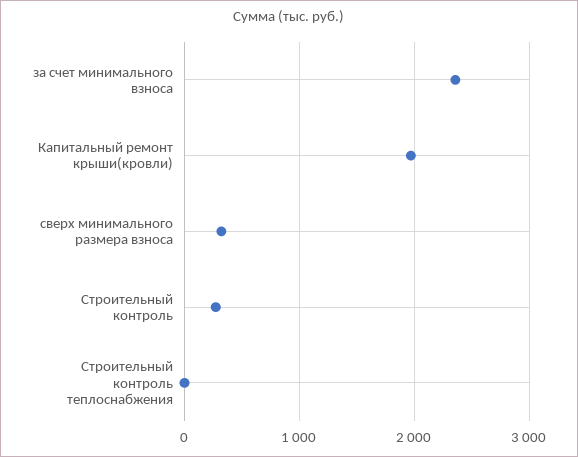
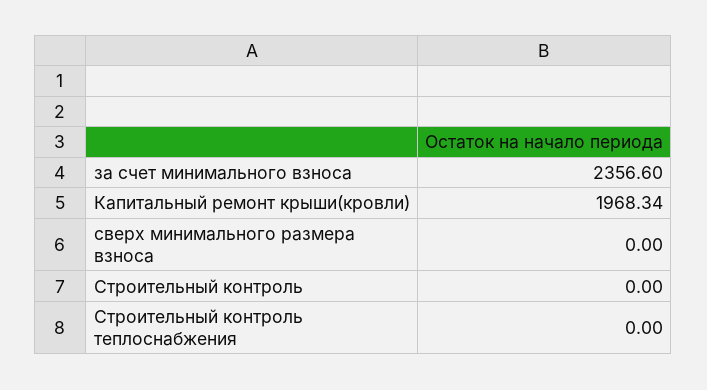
сверх минимального размера взноса: 300 -> 0
Строительный контроль: 300 -> 0

